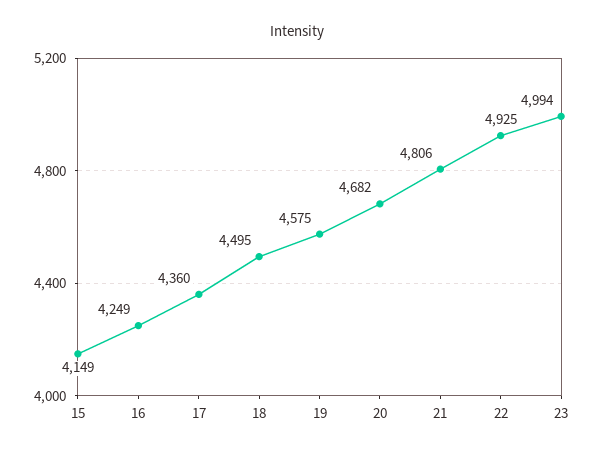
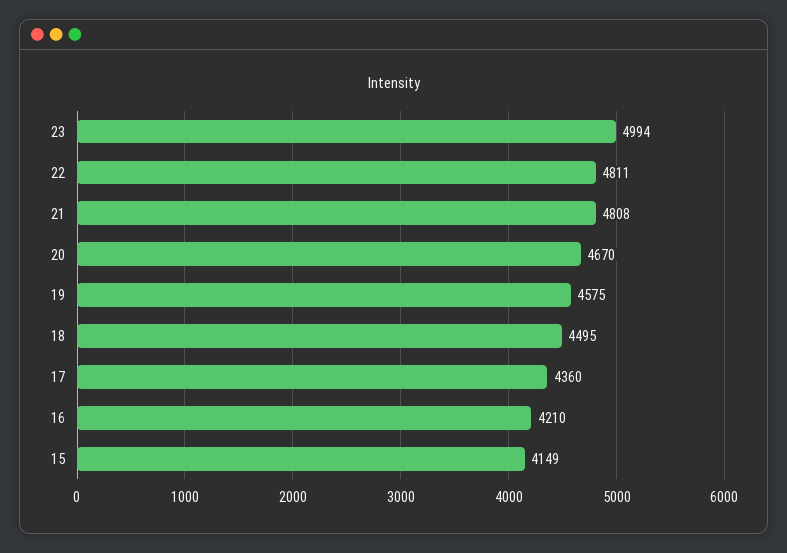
16: 4249 -> 4210
20: 4682 -> 4670
21: 4806 -> 4808
22: 4925 -> 4811

